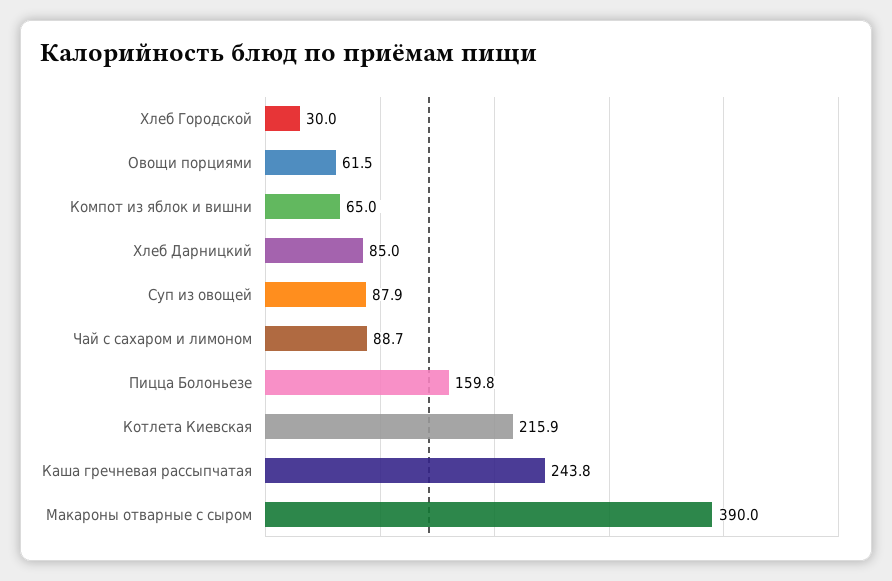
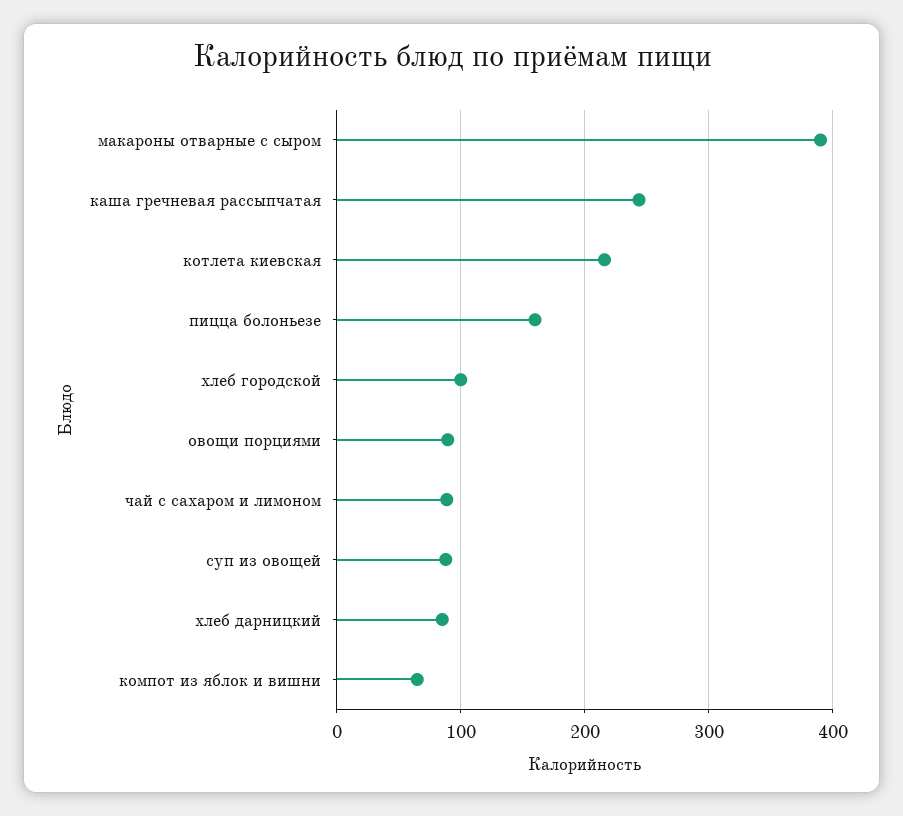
Хлеб Городской: 30 -> 100
Овощи порциями: 61.5 -> 90

